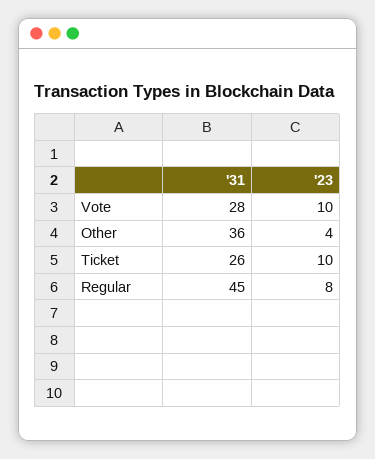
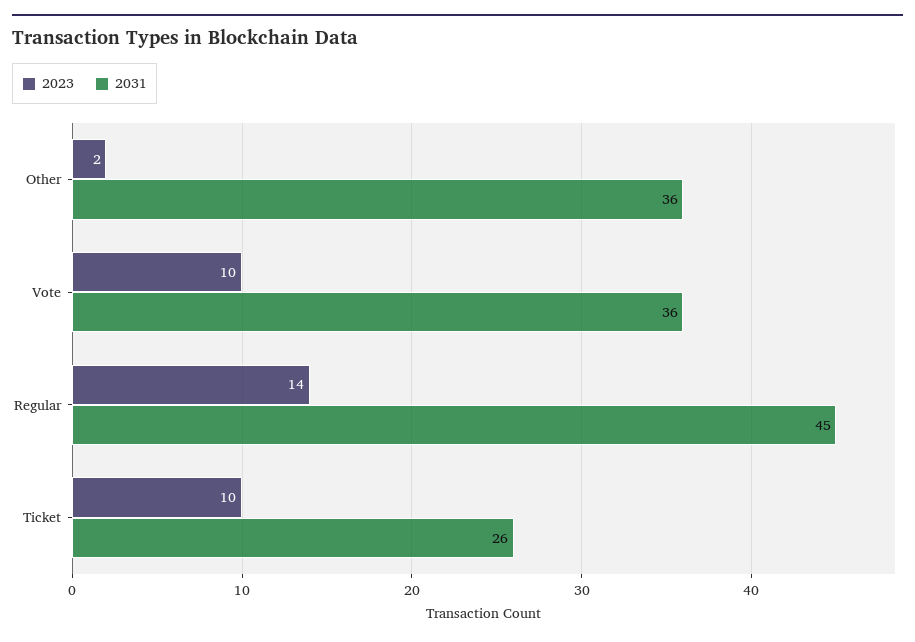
'31, Vote: 28 -> 36
'23, Other: 4 -> 2
'23, Regular: 8 -> 14

